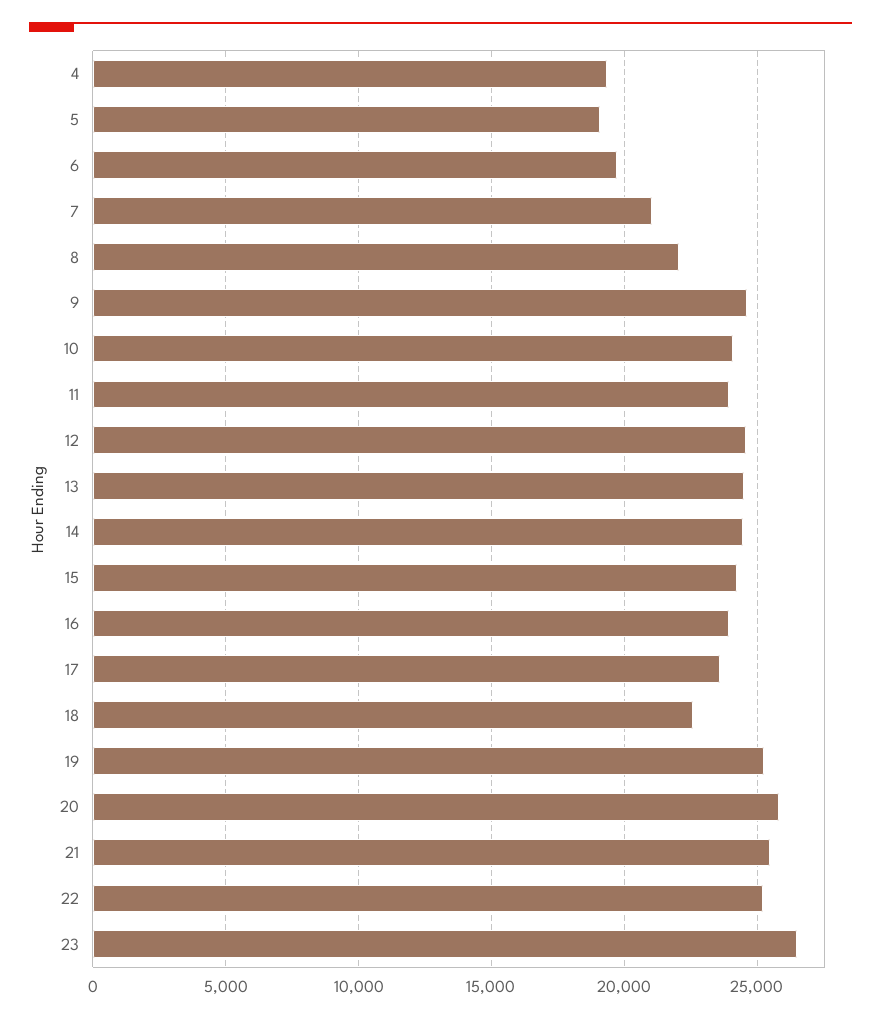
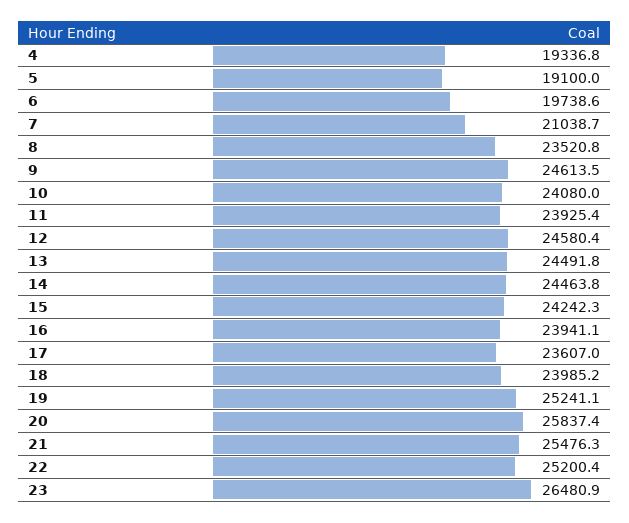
8: 22000 -> 23520.8
18: 22500 -> 23985.2

